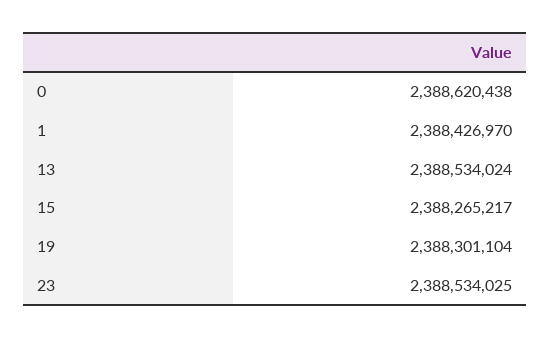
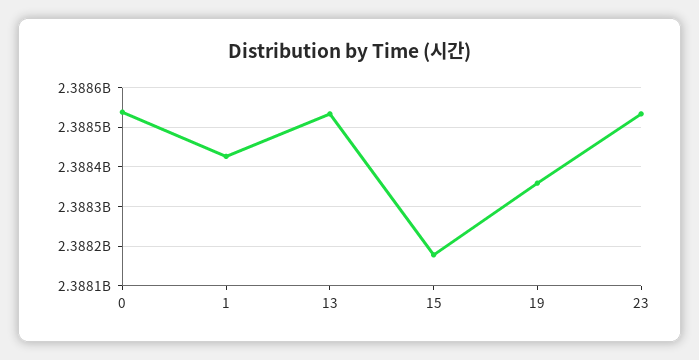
0: 2388620438 -> 2388540000
15: 2388265217 -> 2388180000
19: 2388301104 -> 2388360000

